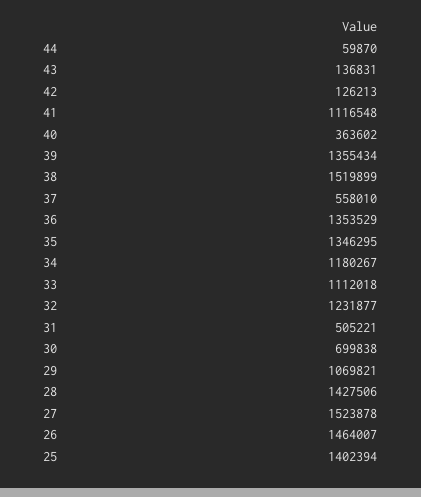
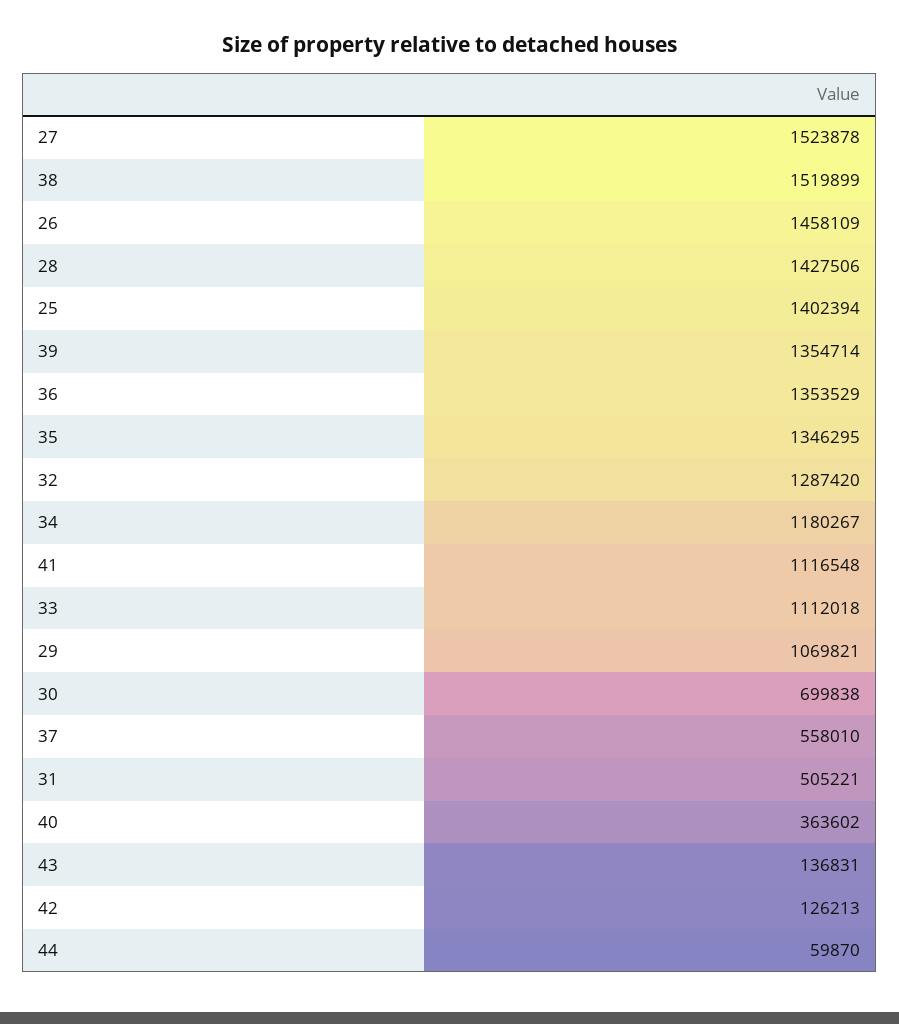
39: 1355434 -> 1354714
32: 1231877 -> 1287420
26: 1464007 -> 1458109

